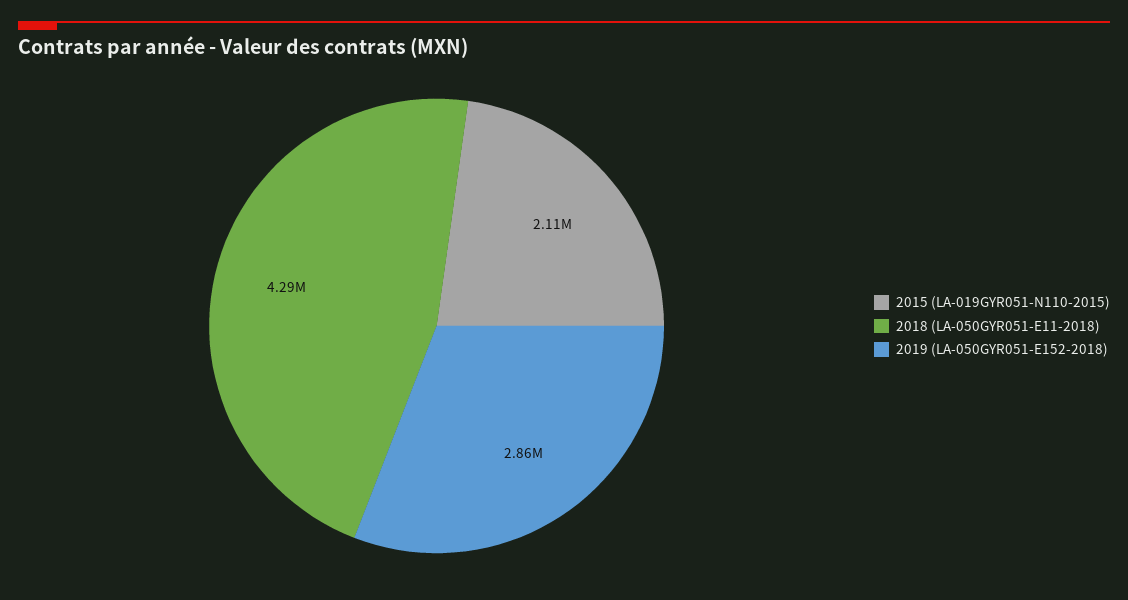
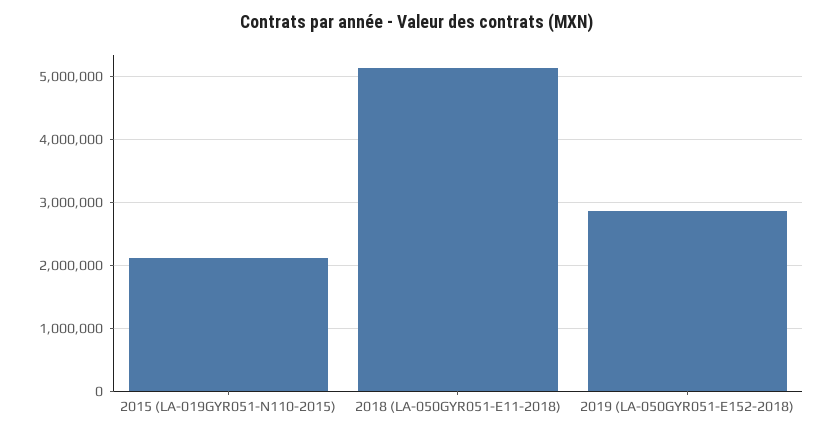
2018 (LA-050GYR051-E11-2018): 4290000 -> 5100000

